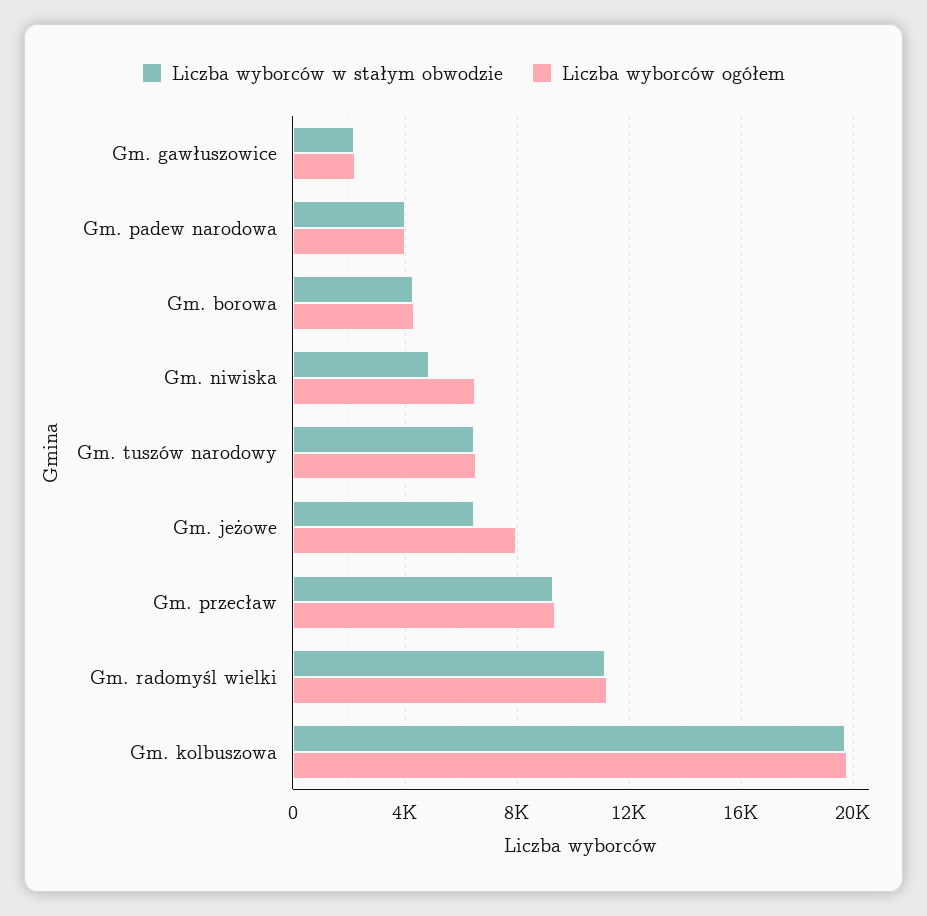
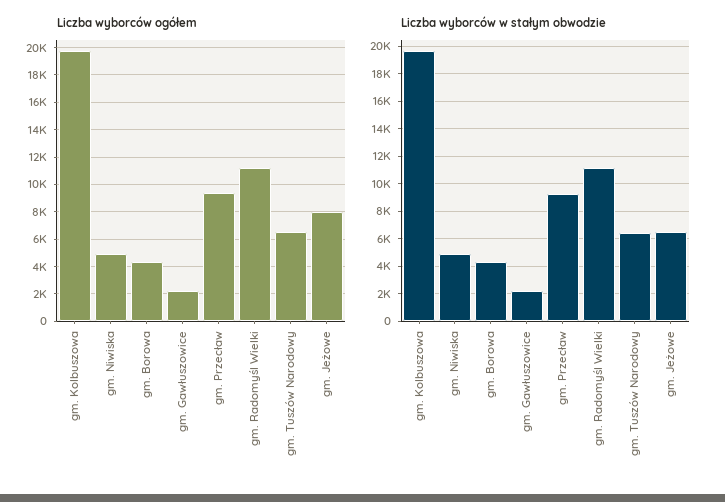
Liczba wyborców w stałym obwodzie, Gm. padew narodowa: 4000 -> none
Liczba wyborców ogółem, Gm. padew narodowa: 4000 -> none
Liczba wyborców ogółem, Gm. niwiska: 6500 -> 5000

